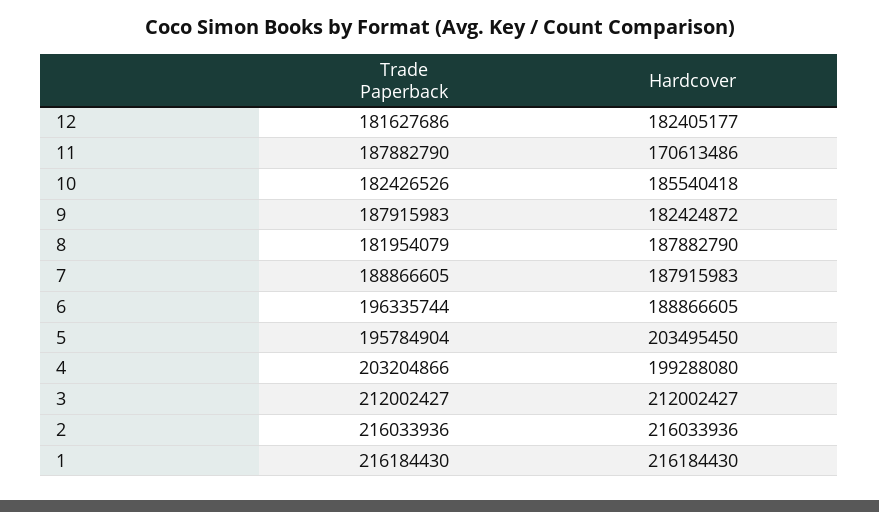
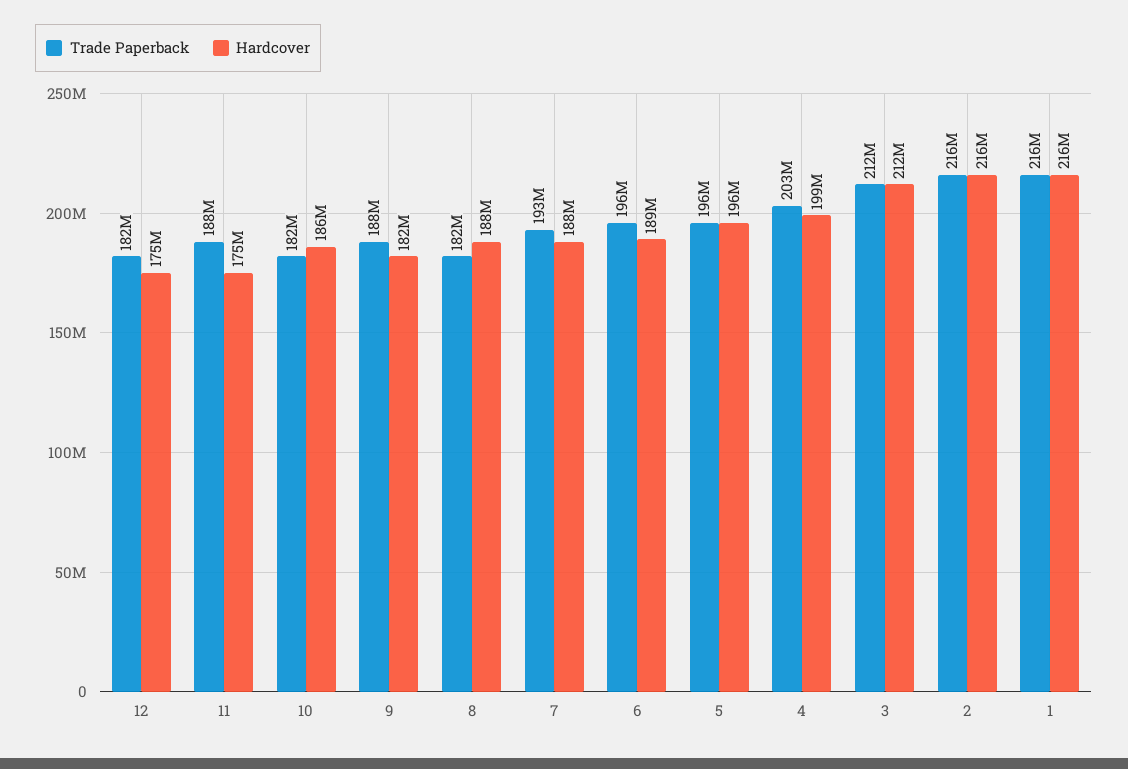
Hardcover, 12: 182405177 -> 175000000
Hardcover, 11: 170613486 -> 175000000
Trade Paperback, 7: 188866605 -> 193000000
Hardcover, 5: 203495450 -> 196000000

